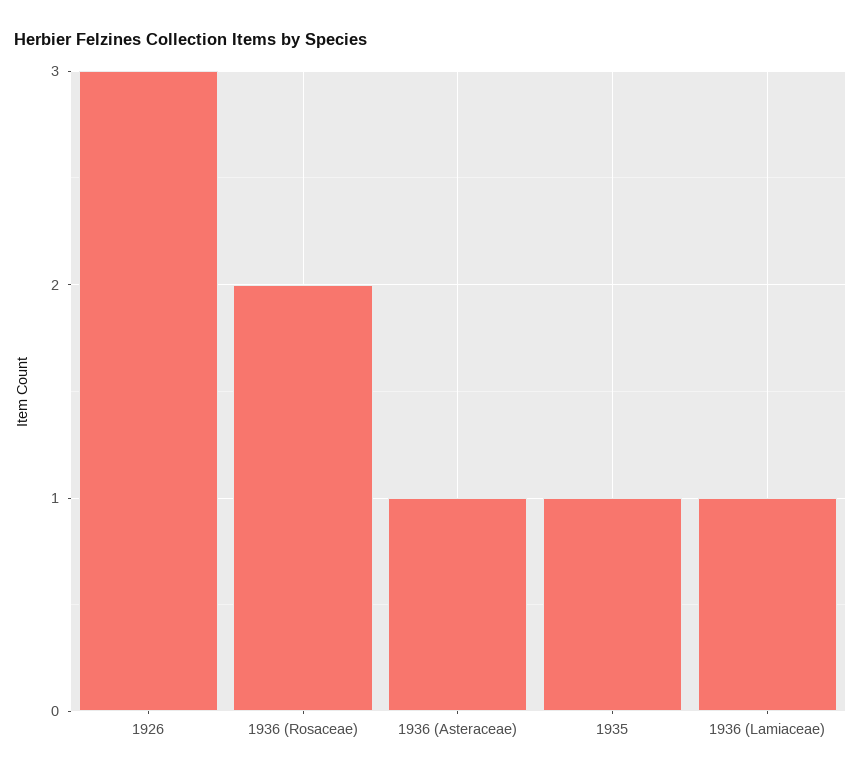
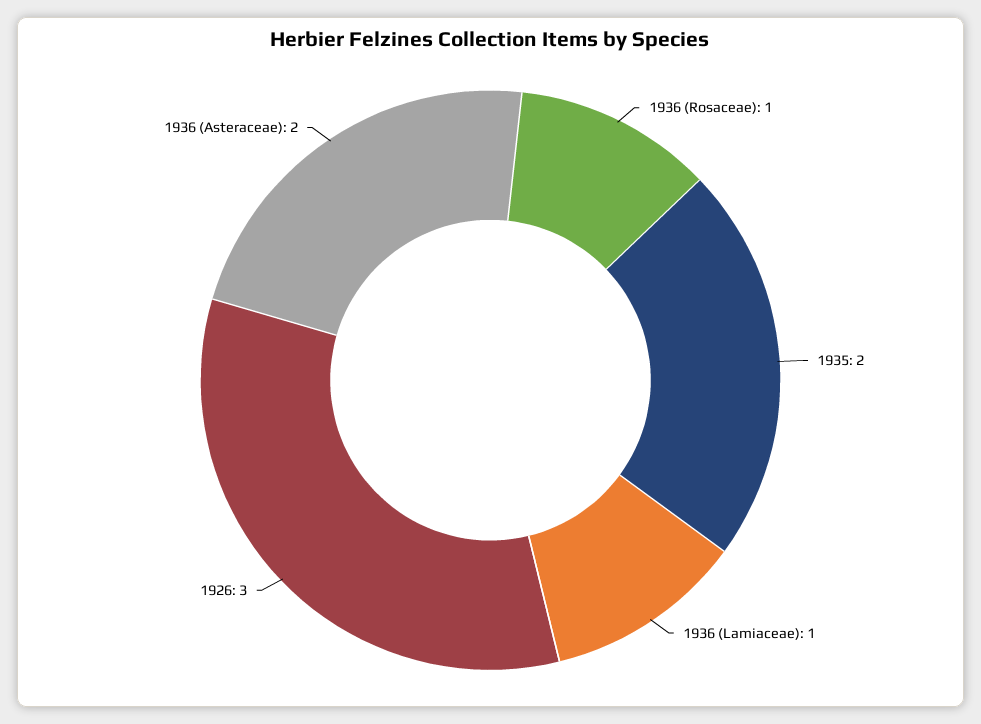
1936 (Rosaceae): 2 -> 1
1936 (Asteraceae): 1 -> 2
1935: 1 -> 2

